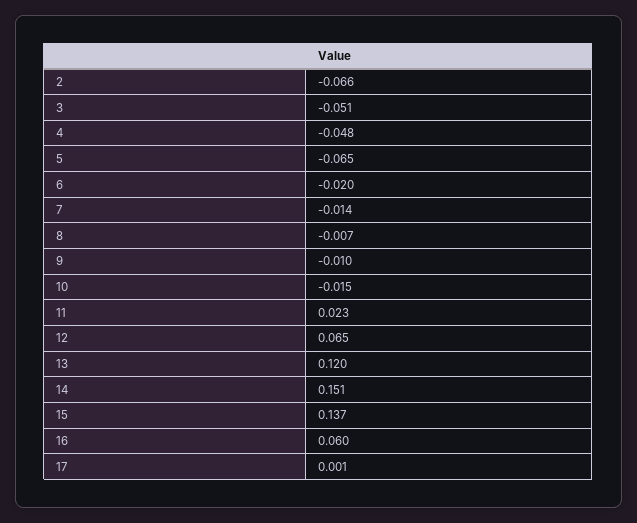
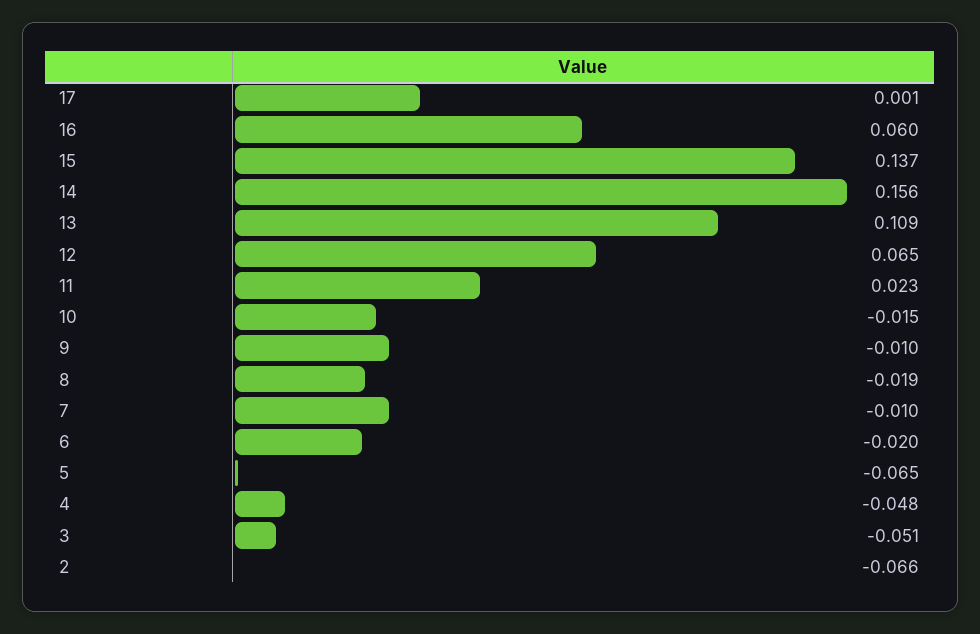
7: -0.014 -> -0.01
8: -0.007 -> -0.019
13: 0.12 -> 0.109
14: 0.151 -> 0.156

